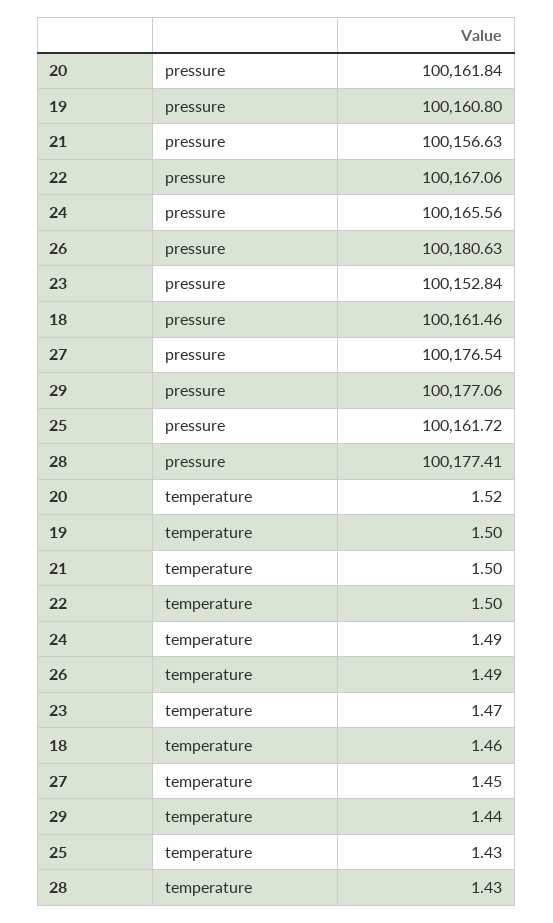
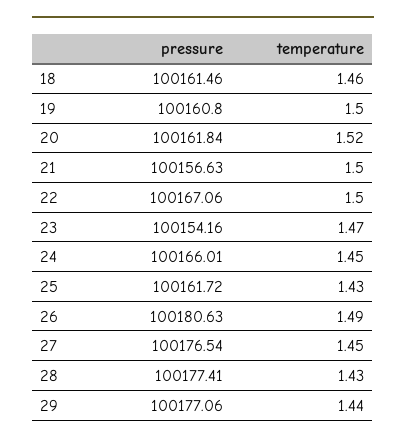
24, pressure: 100165.56 -> 100166.01
23, pressure: 100152.84 -> 100154.16
24, temperature: 1.49 -> 1.45

